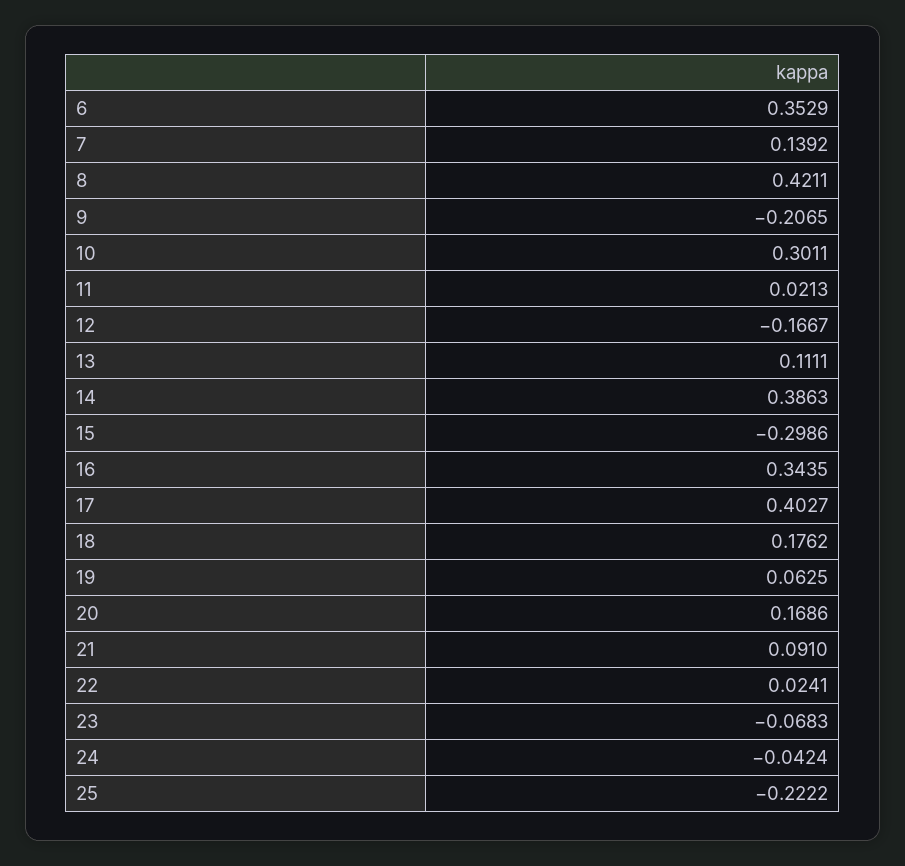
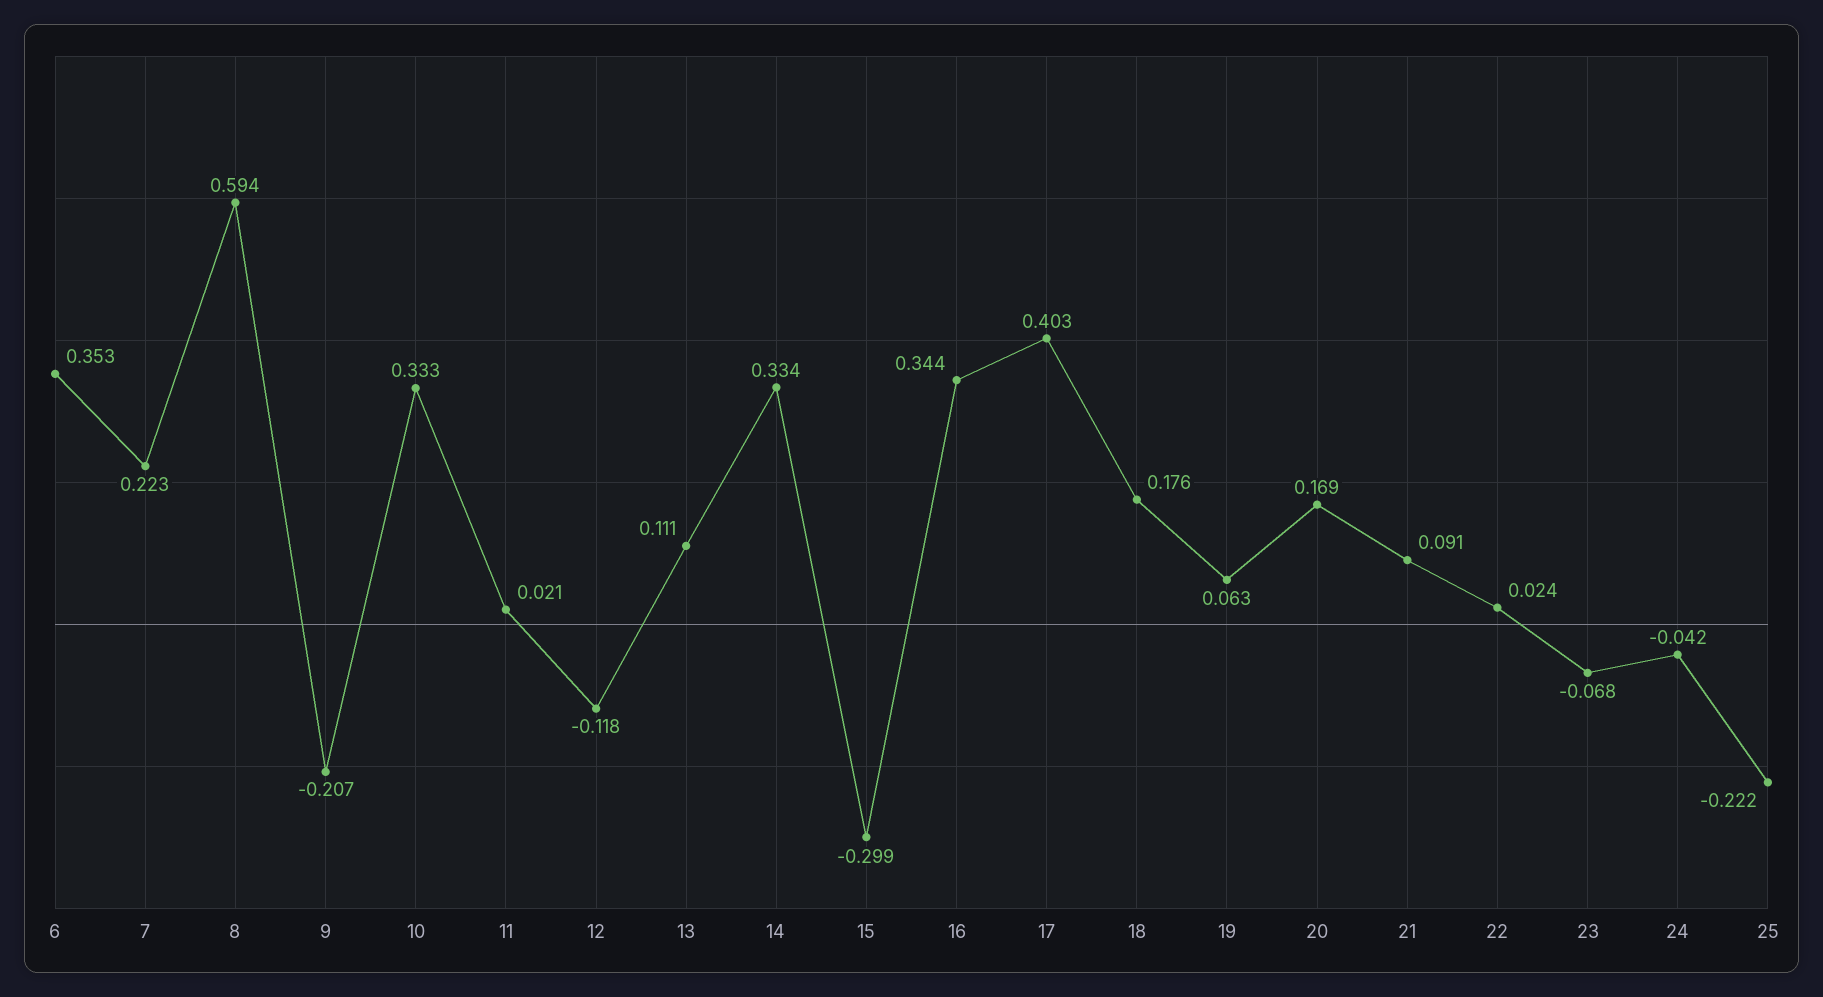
7: 0.1392 -> 0.223
8: 0.4211 -> 0.594
10: 0.3011 -> 0.333
12: -0.1667 -> -0.118
14: 0.3863 -> 0.334

